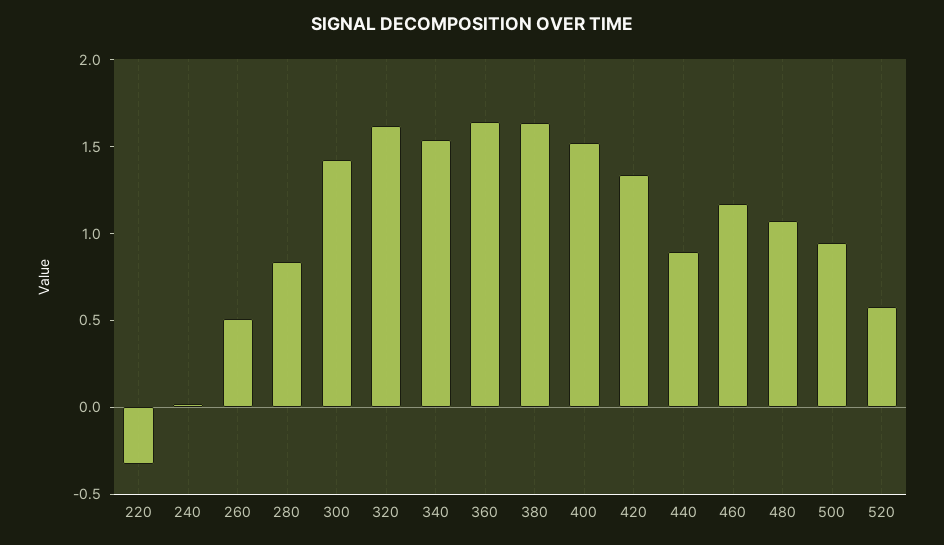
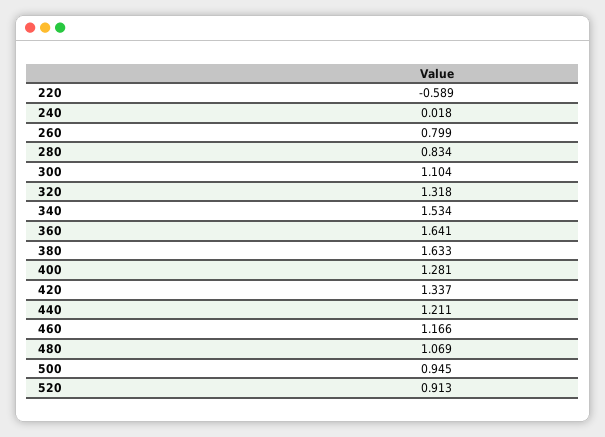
220: -0.3 -> -0.589
260: 0.5 -> 0.799
300: 1.4 -> 1.104
320: 1.6 -> 1.318
400: 1.5 -> 1.281
440: 0.9 -> 1.211
520: 0.6 -> 0.913

